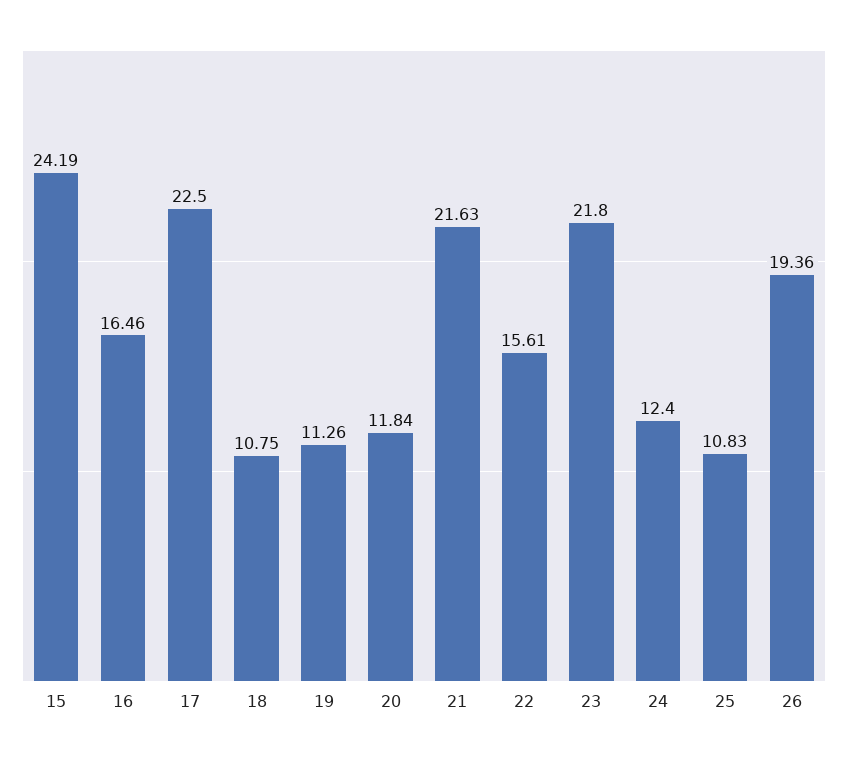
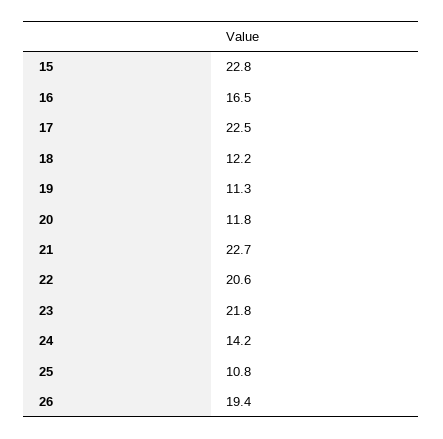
15: 24.19 -> 22.8
18: 10.75 -> 12.2
21: 21.63 -> 22.7
22: 15.61 -> 20.6
24: 12.4 -> 14.2

